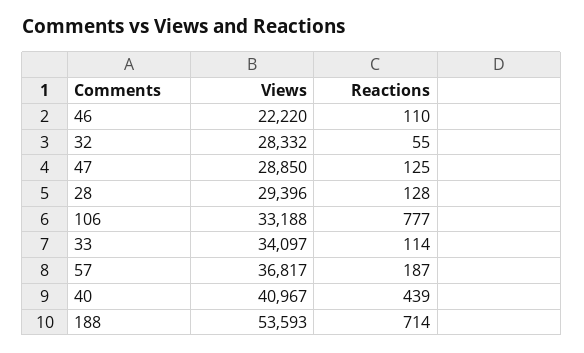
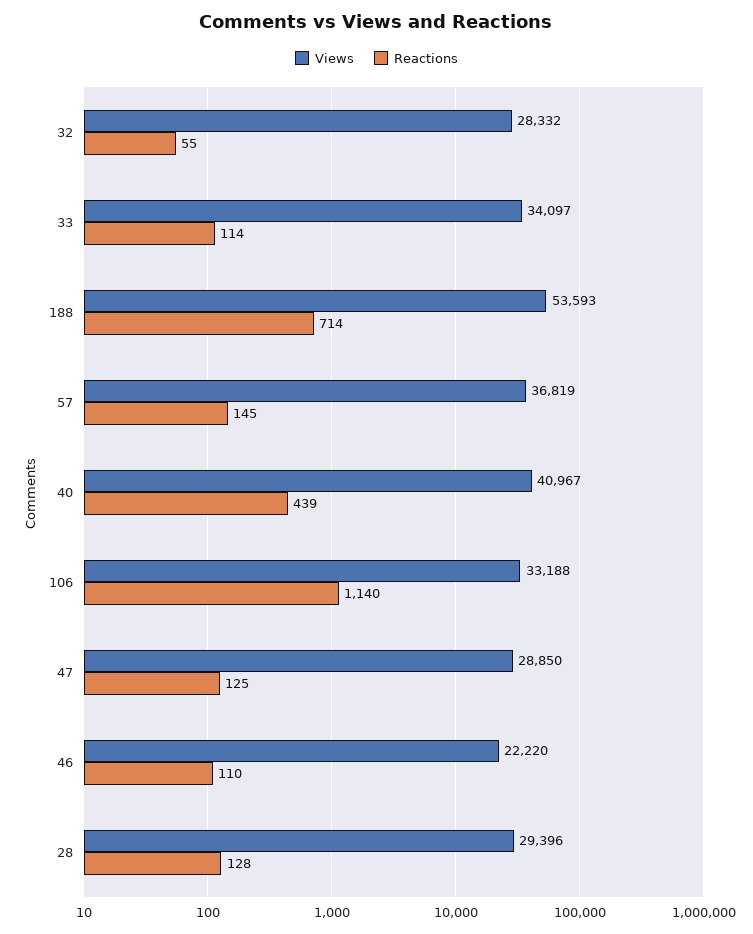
Reactions, 106: 777 -> 1140
Views, 57: 36817 -> 36819
Reactions, 57: 187 -> 145

